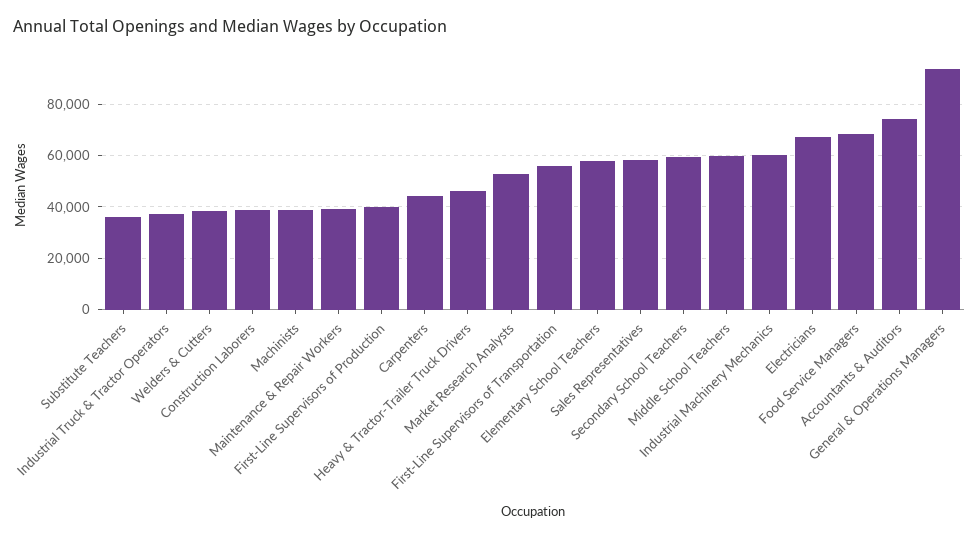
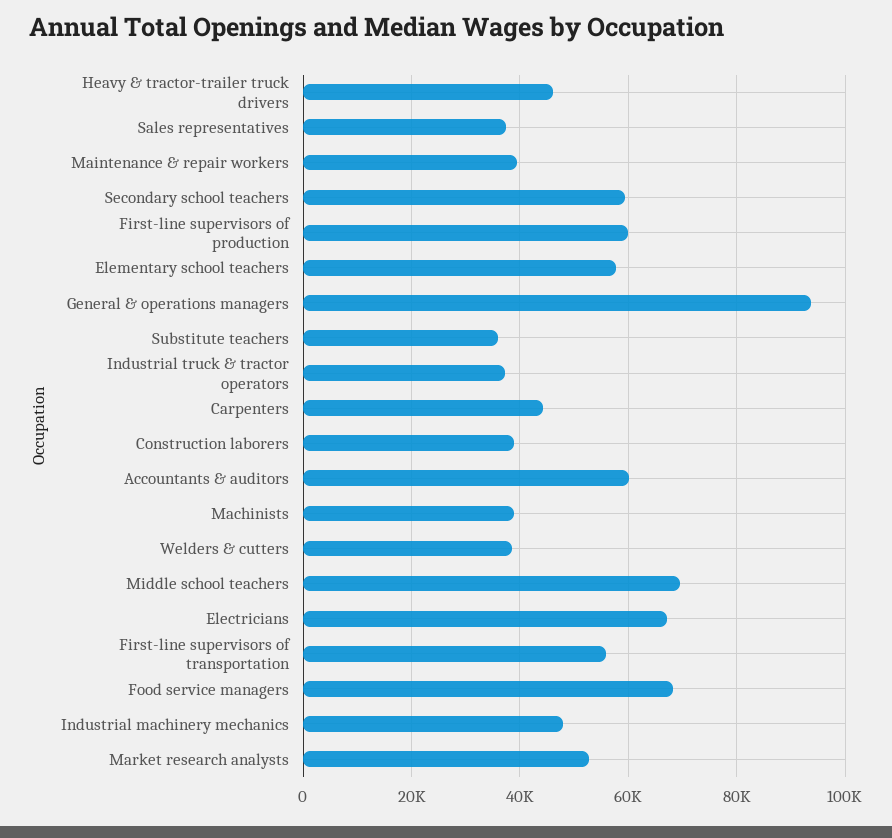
First-Line Supervisors of Production: 40000 -> 60000
Sales Representatives: 57500 -> 38000
Middle School Teachers: 60000 -> 70000
Industrial Machinery Mechanics: 60000 -> 48000
Accountants & Auditors: 75000 -> 60000

